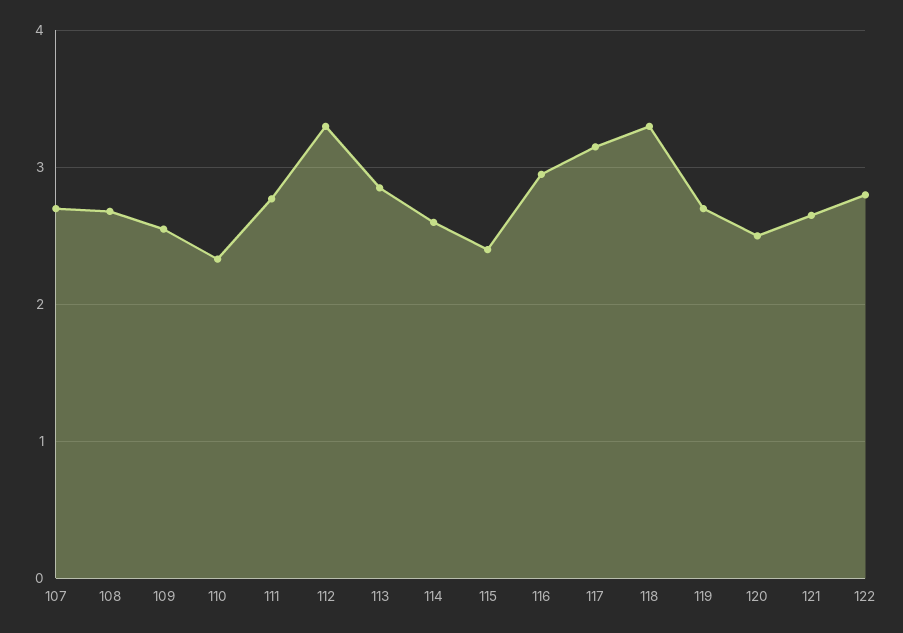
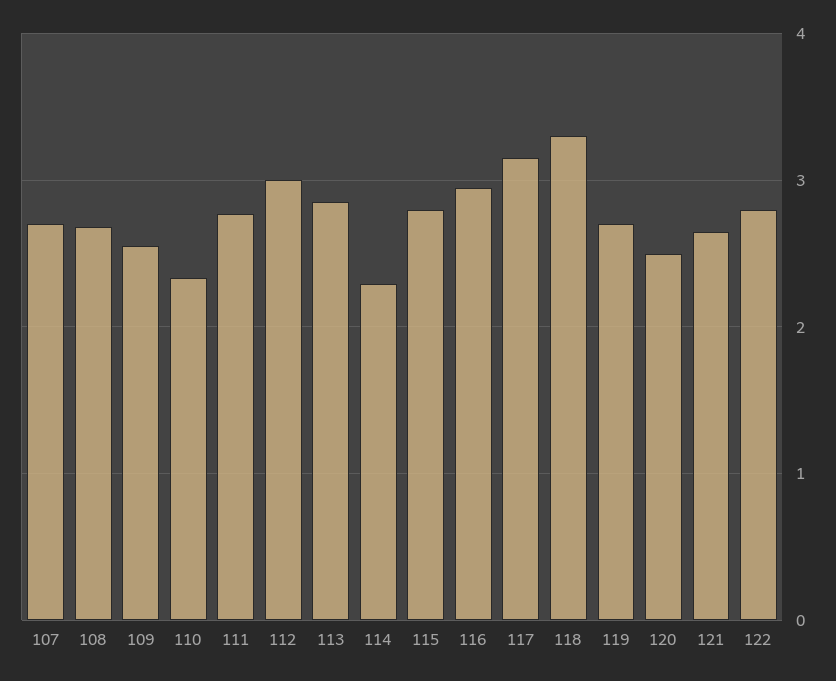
112: 3.3 -> 3
114: 2.6 -> 2.3
115: 2.4 -> 2.8

